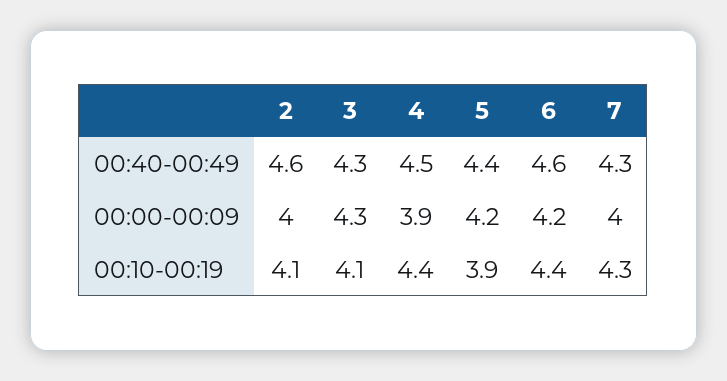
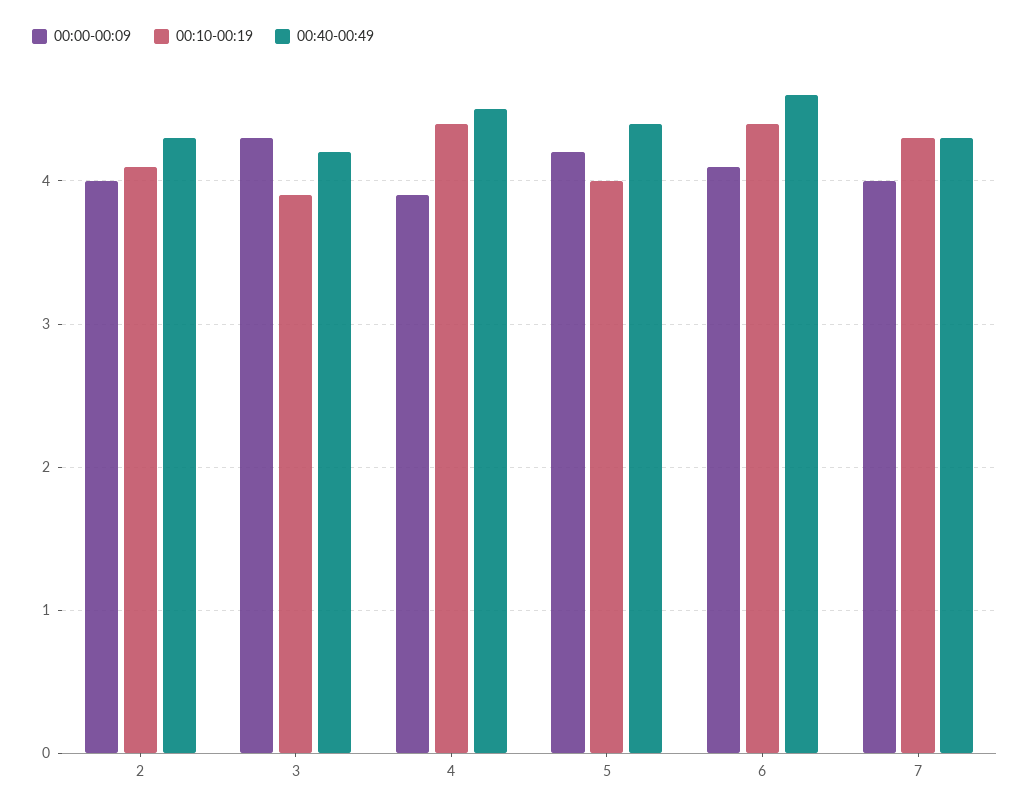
00:40-00:49, 2: 4.6 -> 4.3
00:40-00:49, 3: 4.3 -> 4.2
00:00-00:09, 6: 4.2 -> 4.1
00:10-00:19, 3: 4.1 -> 3.9
00:10-00:19, 5: 3.9 -> 4

